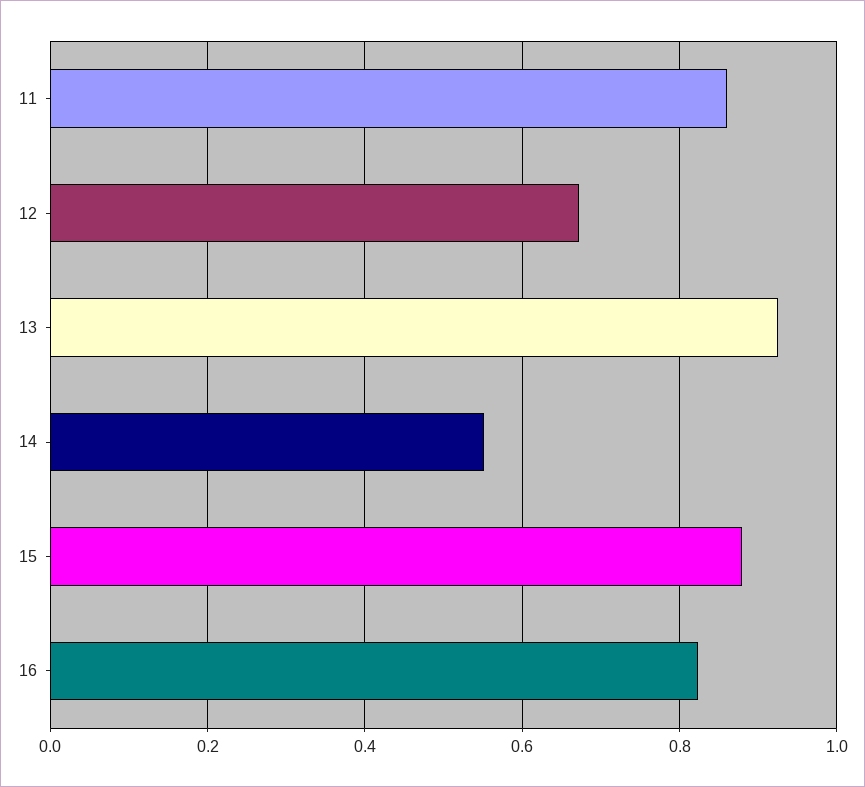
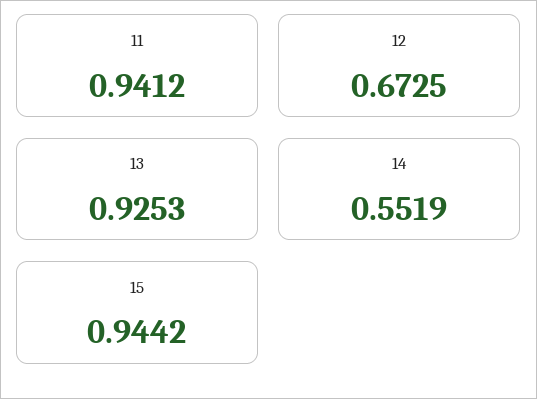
11: 0.86 -> 0.9412
15: 0.88 -> 0.9442
16: 0.82 -> none

